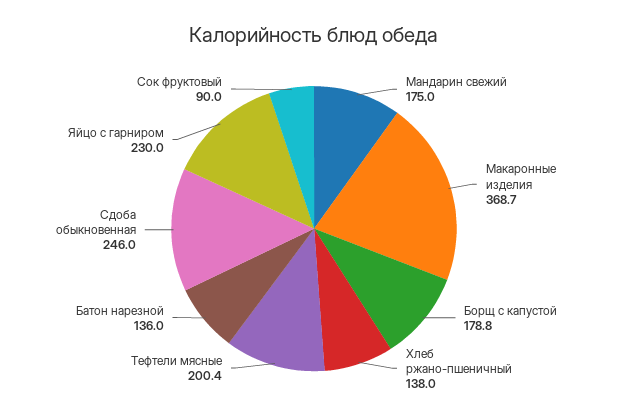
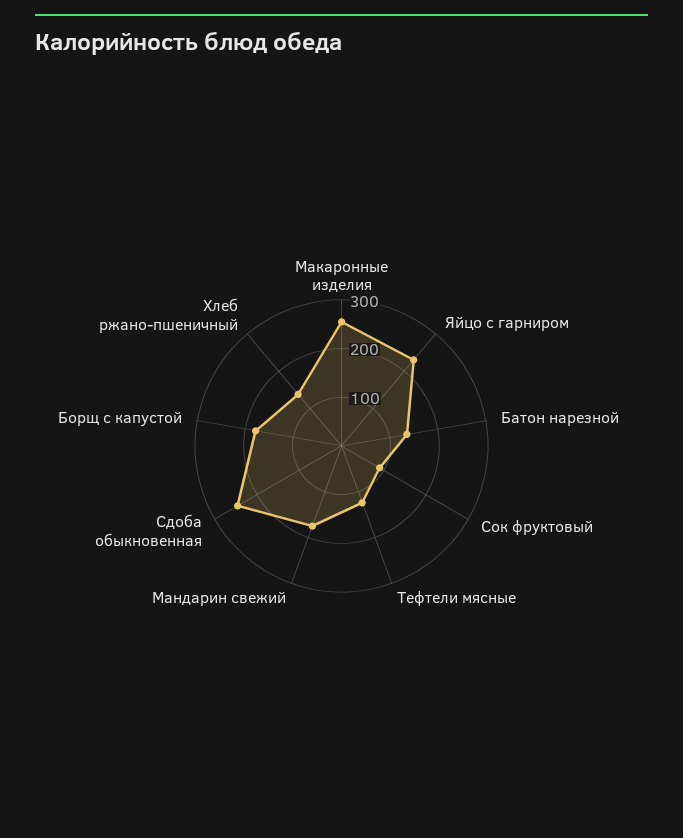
Макаронные изделия: 368.7 -> 260
Тефтели мясные: 200.4 -> 120

